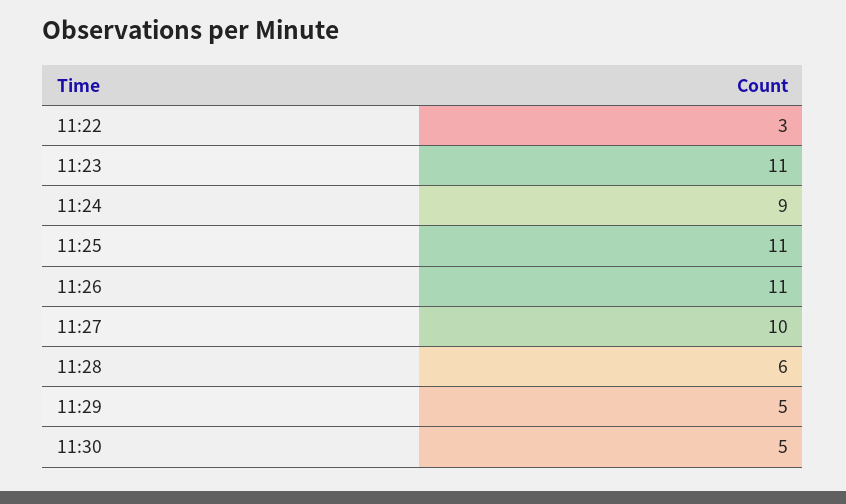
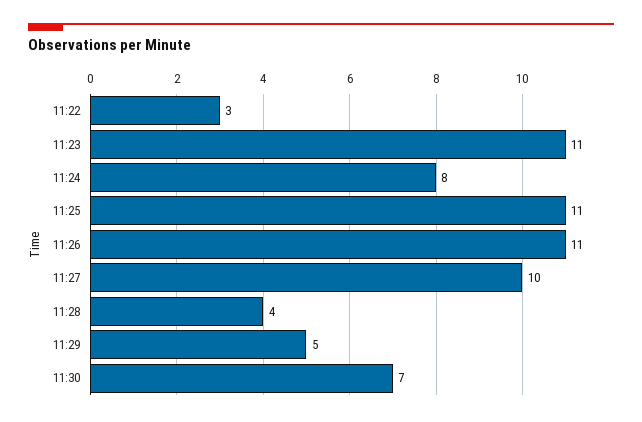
11:24: 9 -> 8
11:28: 6 -> 4
11:30: 5 -> 7

